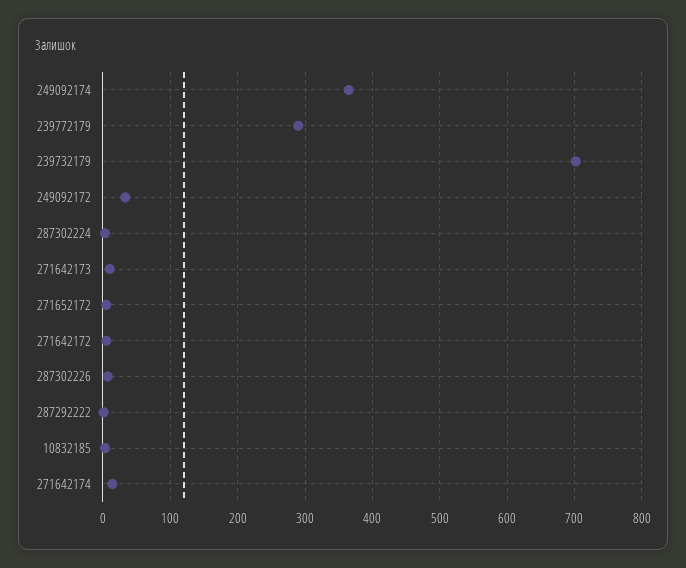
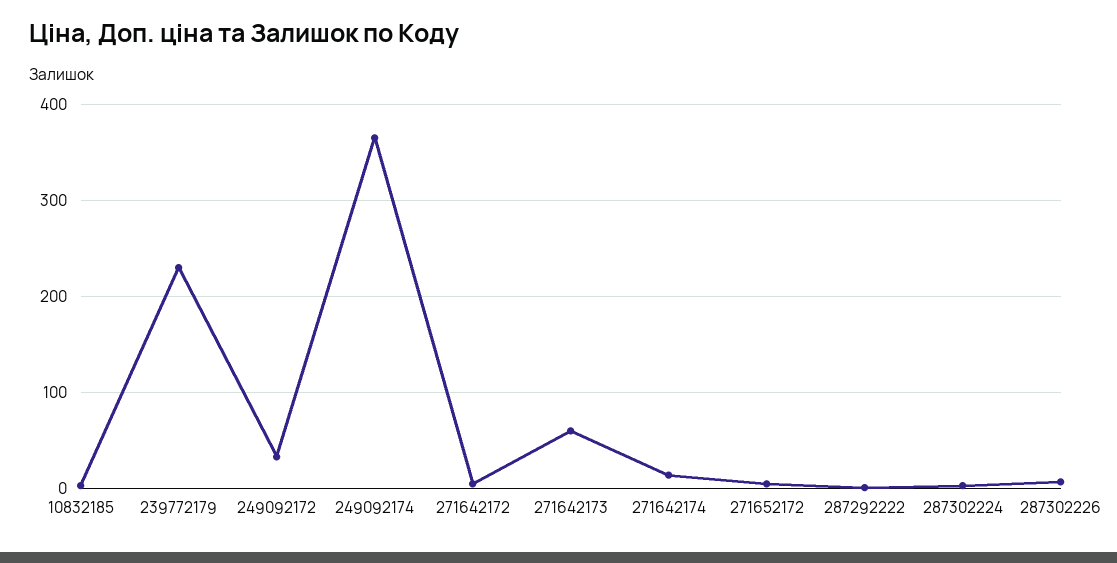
239772179: 290 -> 230
239732179: 700 -> none
271642173: 10 -> 60

